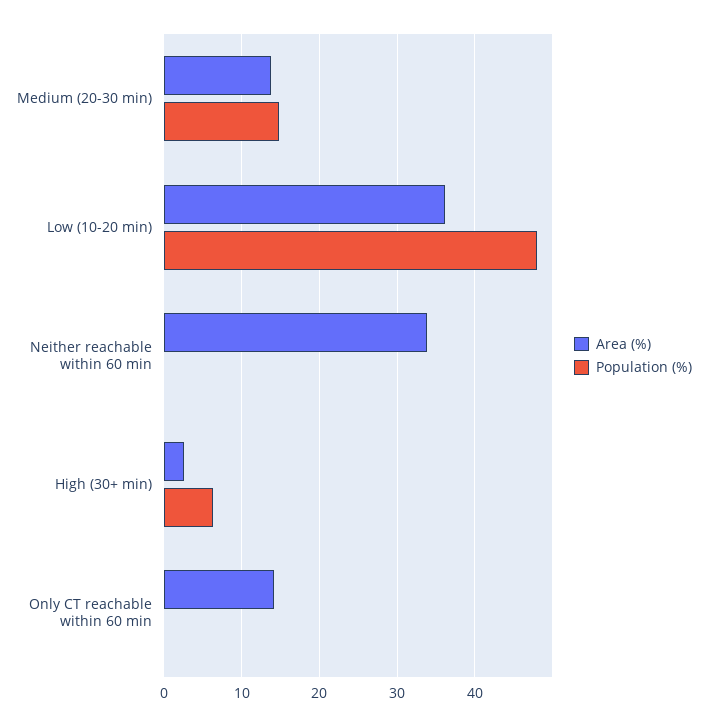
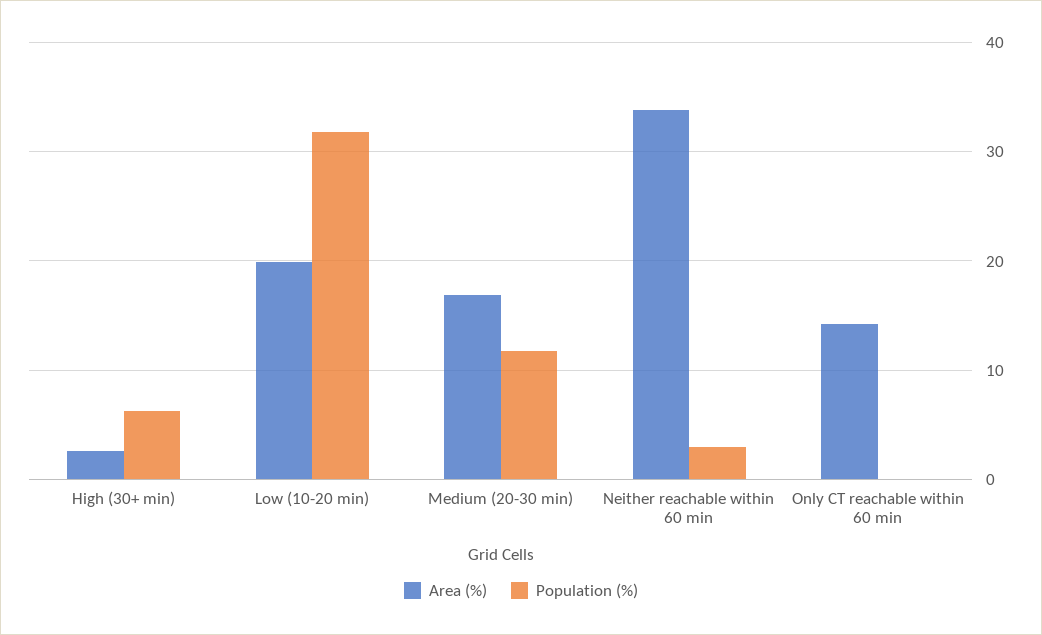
Area (%), Medium (20-30 min): 14 -> 17
Population (%), Medium (20-30 min): 15 -> 12
Area (%), Low (10-20 min): 36 -> 20
Population (%), Low (10-20 min): 48 -> 32
Population (%), Neither reachable within 60 min: 0 -> 3

